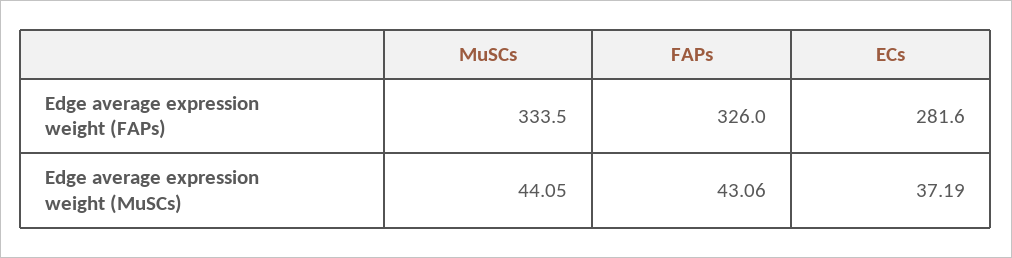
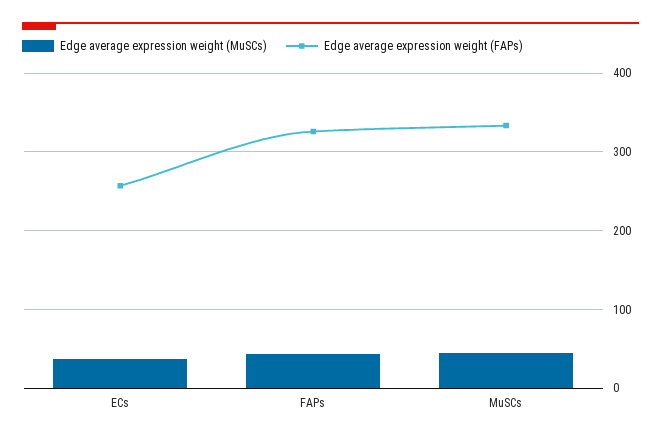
Edge average expression weight (FAPs), ECs: 281.6 -> 260

